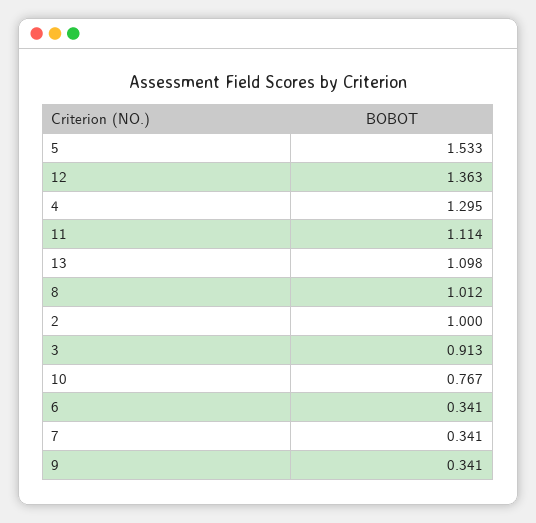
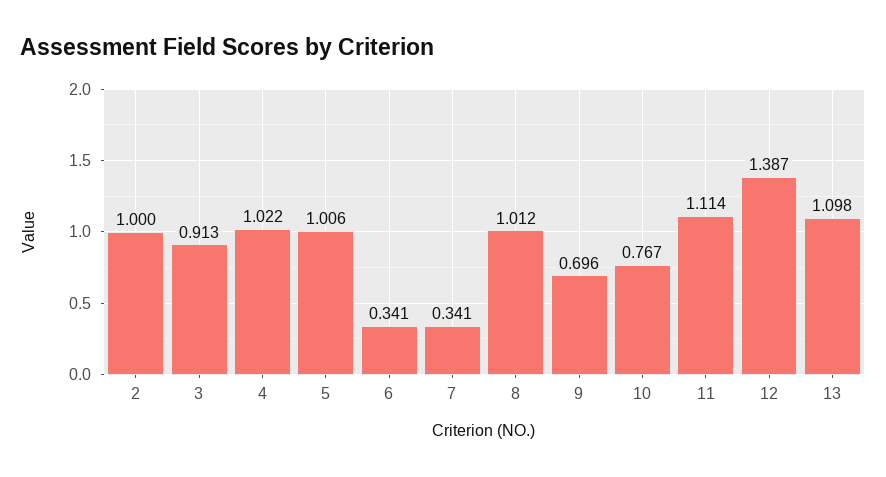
5: 1.533 -> 1.006
12: 1.363 -> 1.387
4: 1.295 -> 1.022
9: 0.341 -> 0.696

